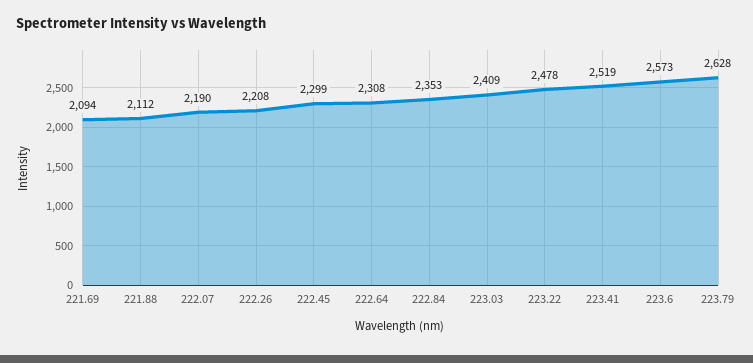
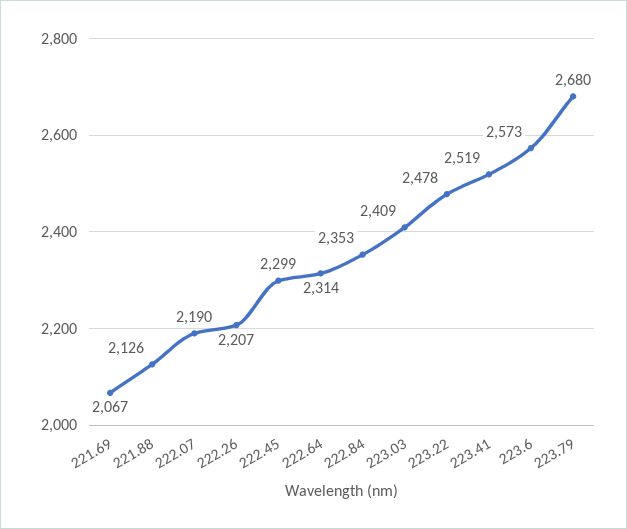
221.69: 2094 -> 2067
221.88: 2112 -> 2126
222.26: 2208 -> 2207
222.64: 2308 -> 2314
223.79: 2628 -> 2680

